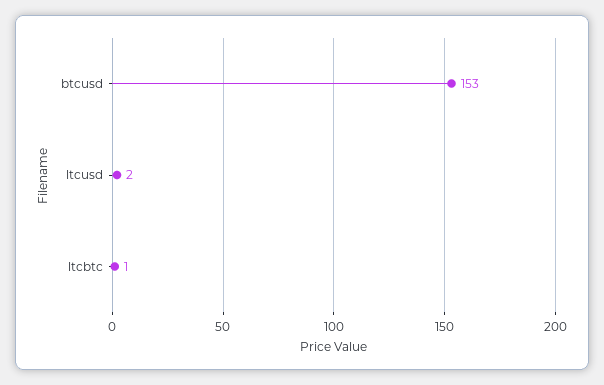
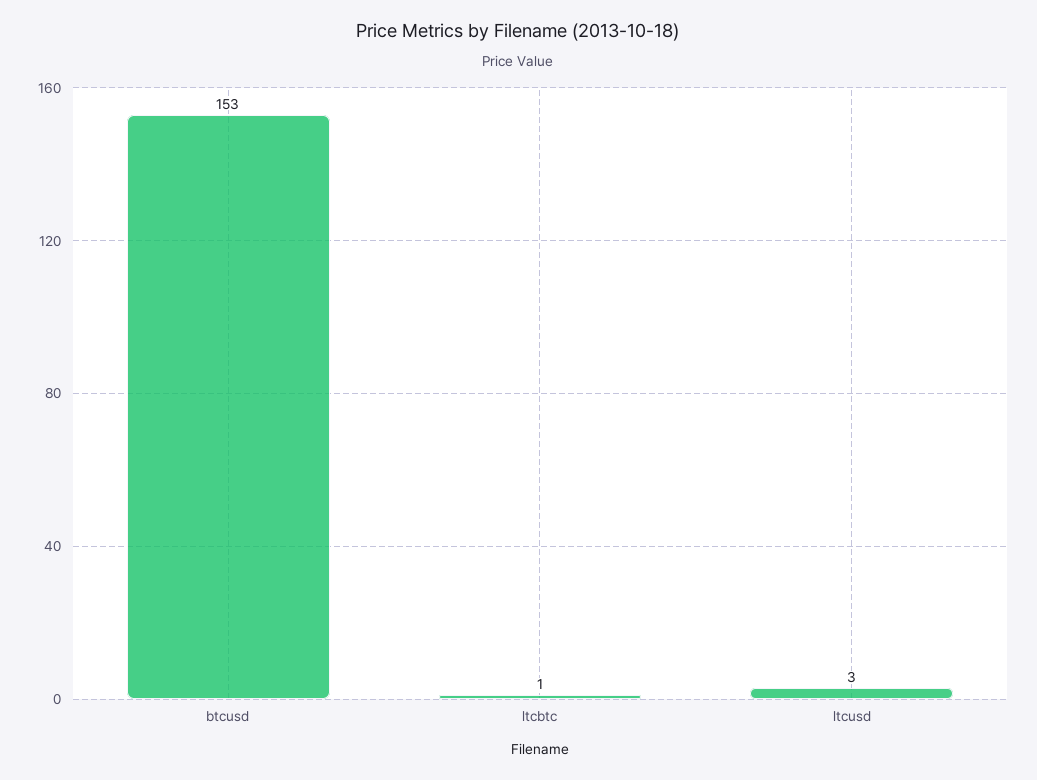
ltcusd: 2 -> 3

